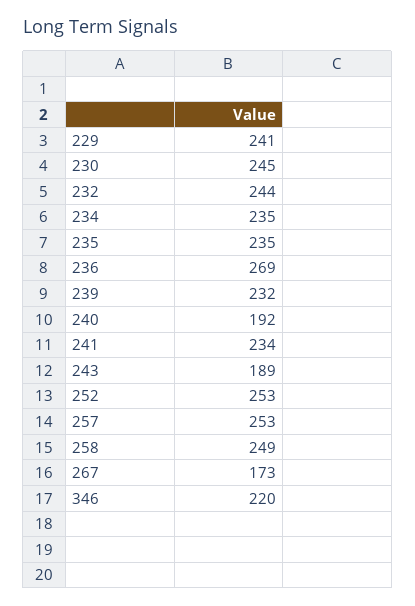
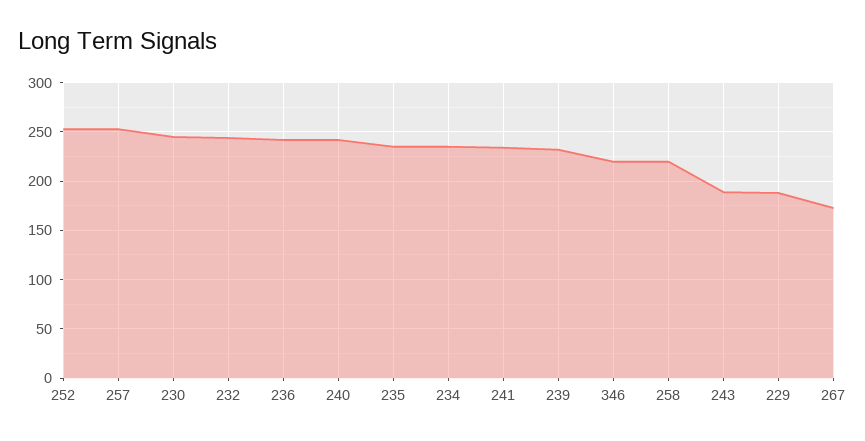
229: 241 -> 190
236: 269 -> 240
240: 192 -> 240
258: 249 -> 220

